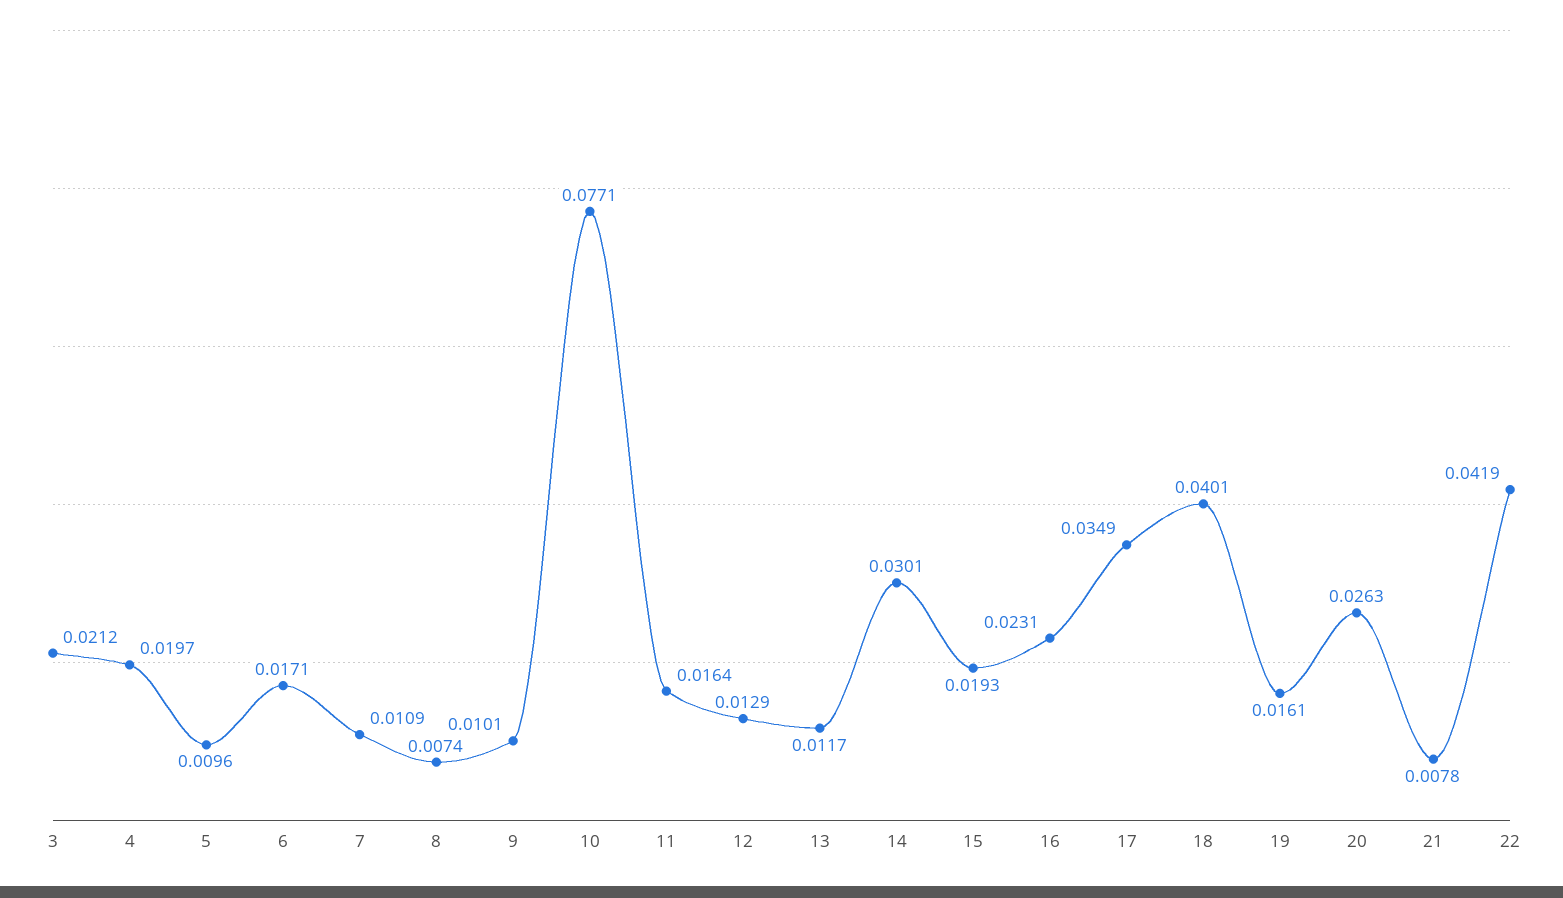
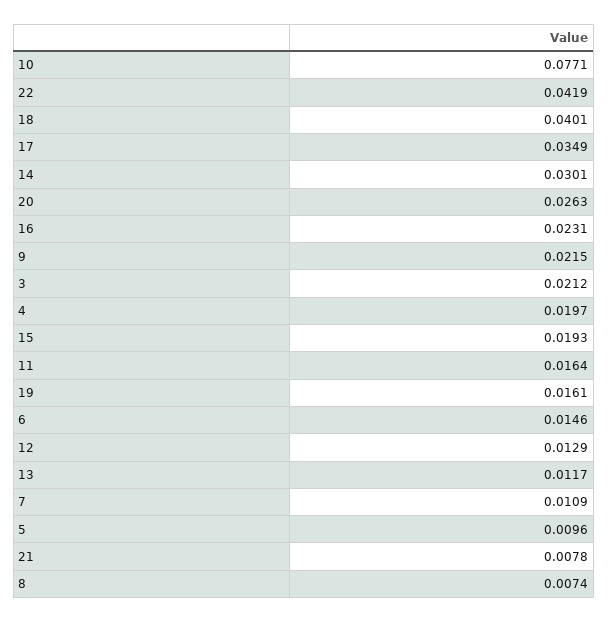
6: 0.0171 -> 0.0146
9: 0.0101 -> 0.0215

